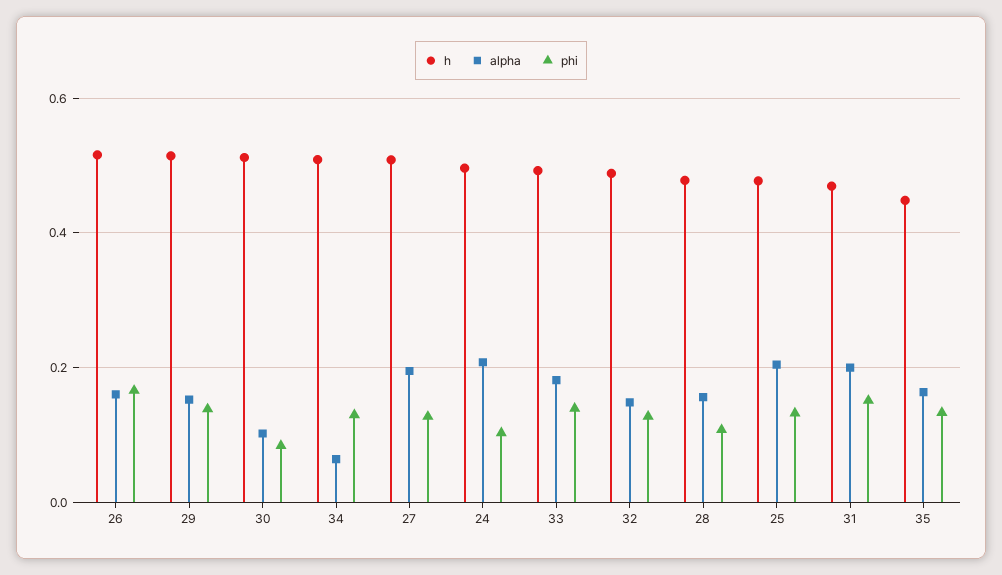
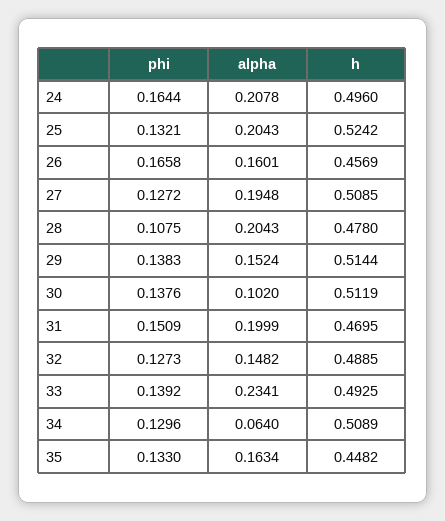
h, 26: 0.52 -> 0.4569
phi, 30: 0.08 -> 0.1376
phi, 24: 0.1 -> 0.1644
alpha, 33: 0.18 -> 0.2341
alpha, 28: 0.16 -> 0.2043
h, 25: 0.48 -> 0.5242

